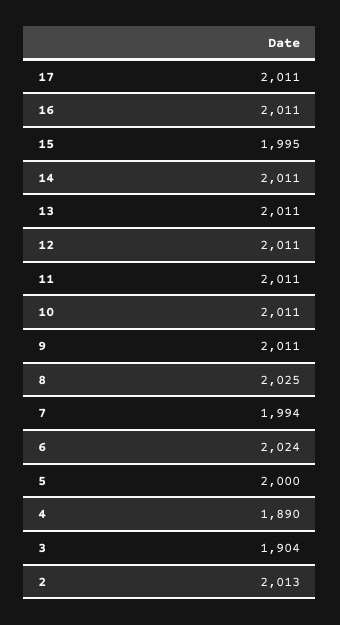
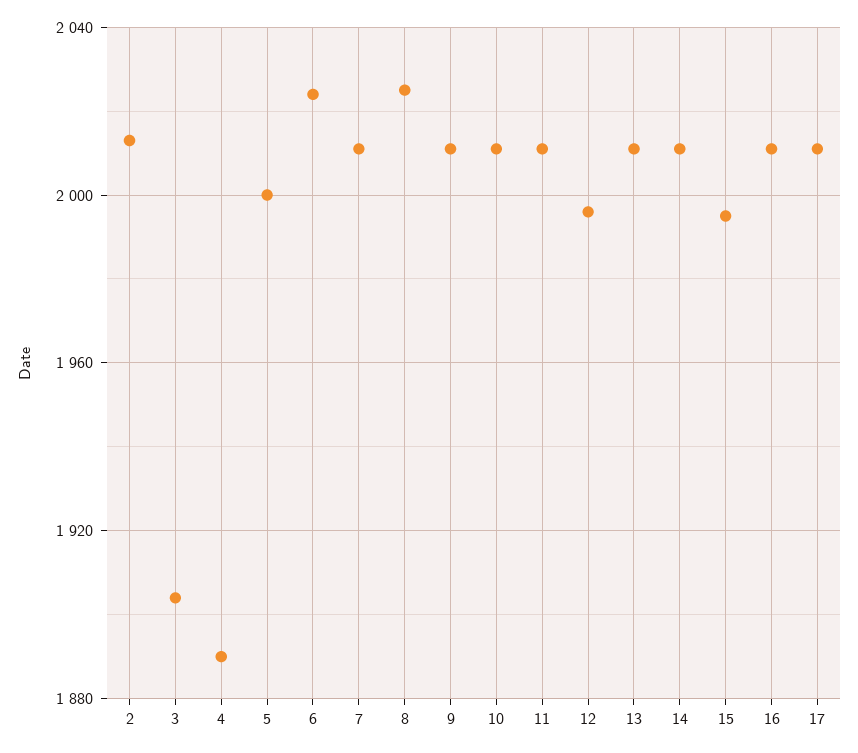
12: 2011 -> 1995
7: 1994 -> 2010

